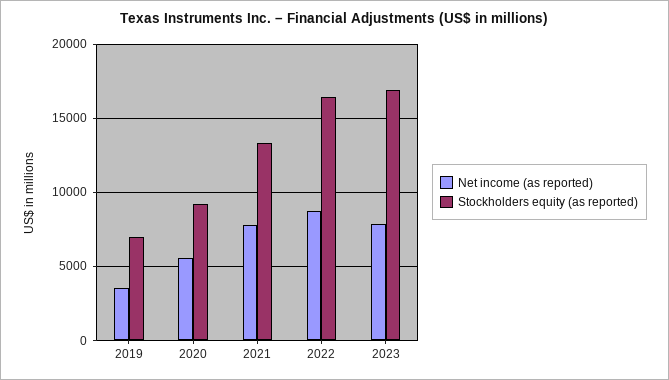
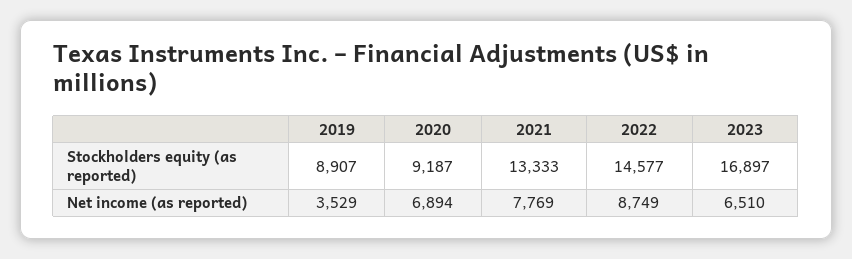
Stockholders equity (as reported), 2019: 7000 -> 8907
Net income (as reported), 2020: 5500 -> 6894
Stockholders equity (as reported), 2022: 16500 -> 14577
Net income (as reported), 2023: 8000 -> 6510

